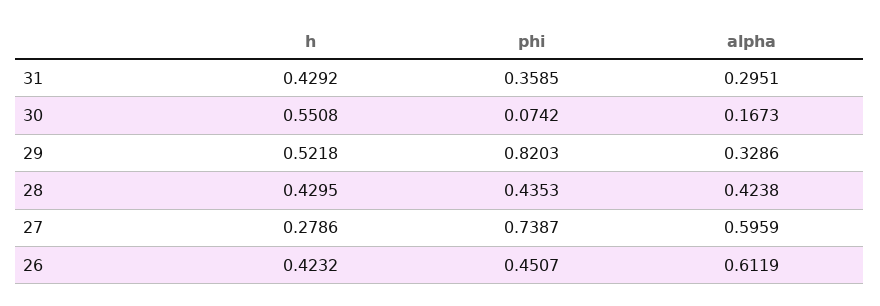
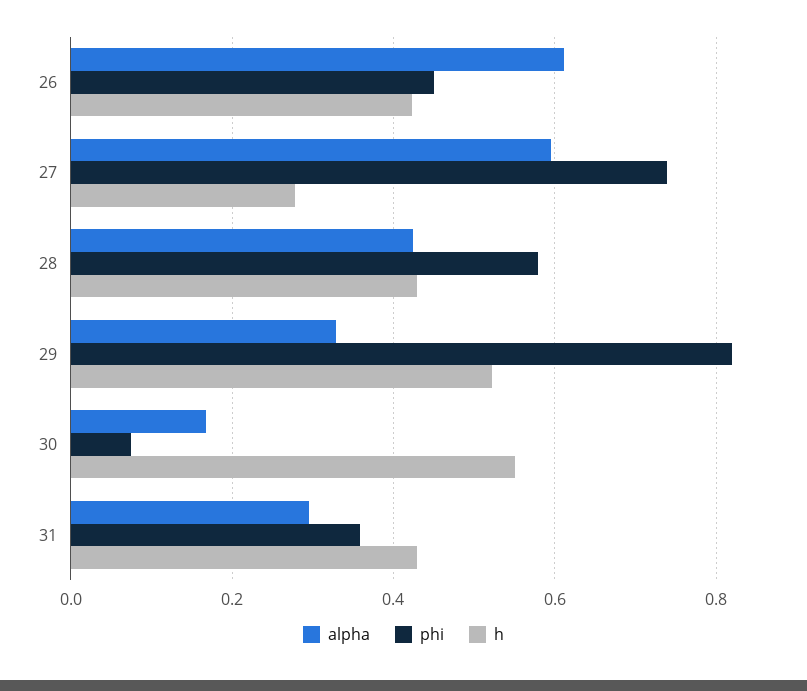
phi, 28: 0.4353 -> 0.58

